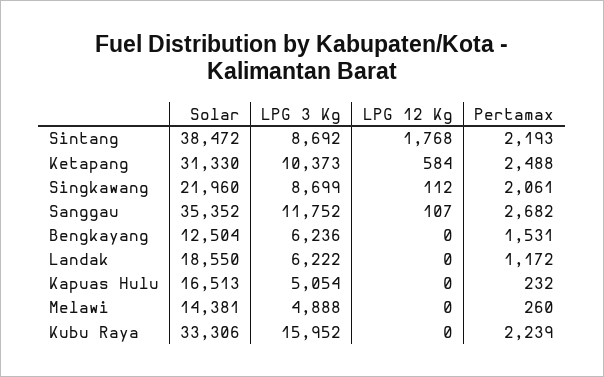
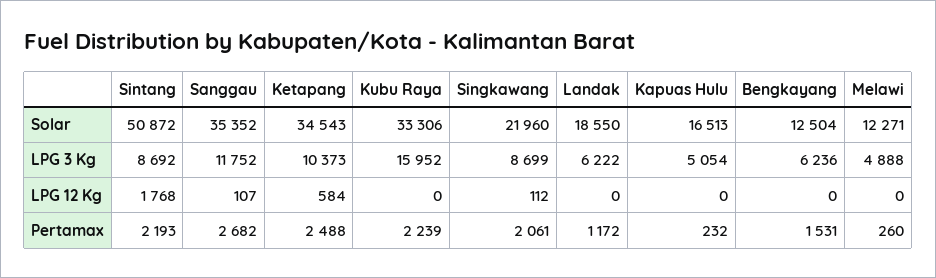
Solar, Sintang: 38472 -> 50872
Solar, Ketapang: 31330 -> 34543
Solar, Melawi: 14381 -> 12271

